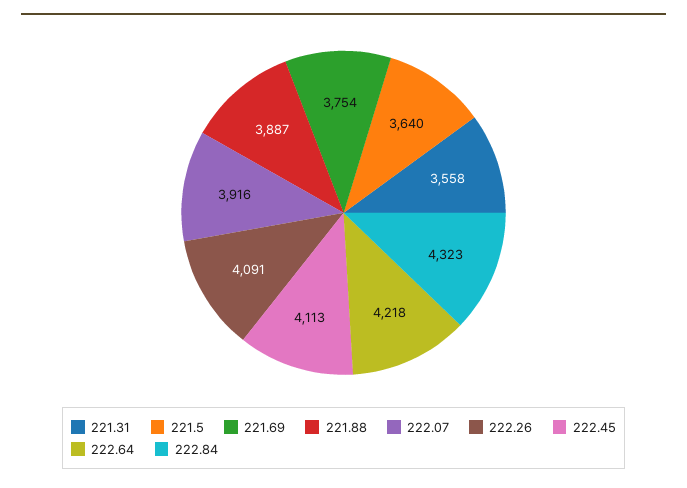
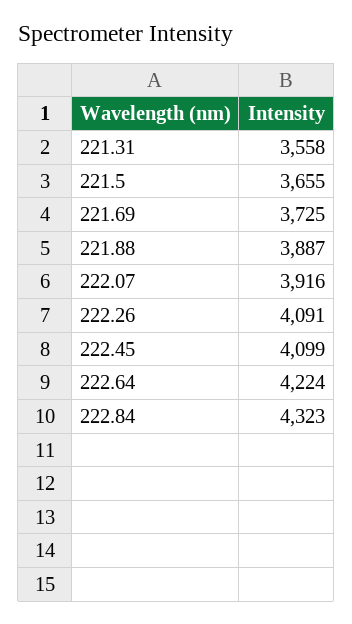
221.5: 3640 -> 3655
221.69: 3754 -> 3725
222.45: 4113 -> 4099
222.64: 4218 -> 4224

